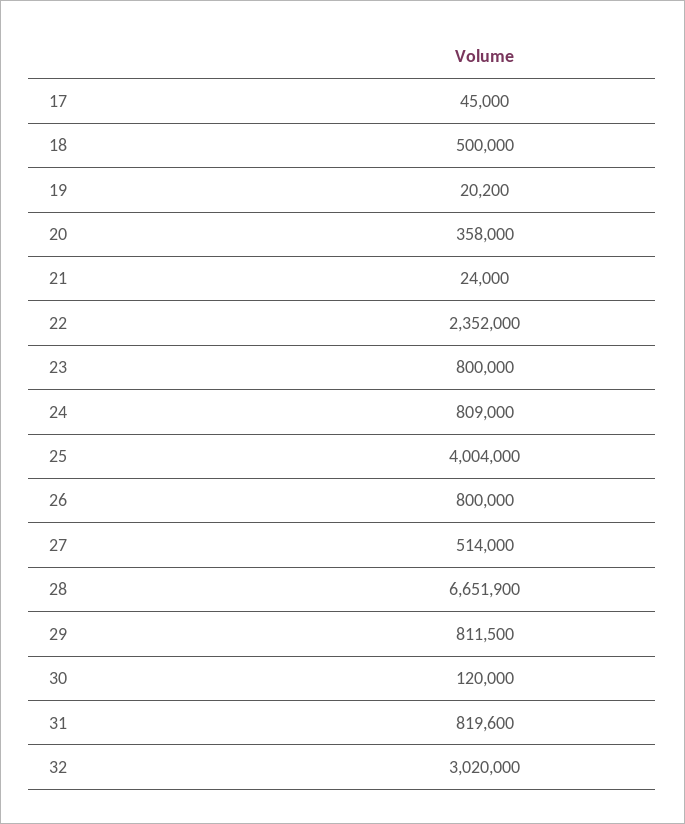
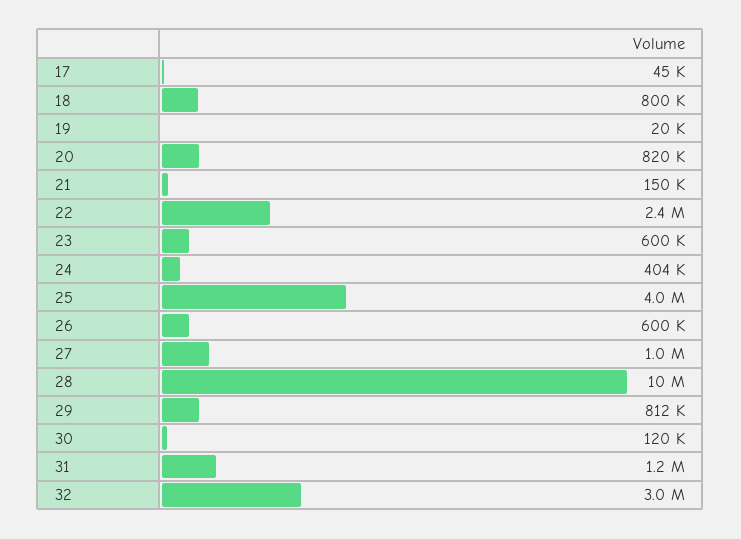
18: 500000 -> 800000
20: 358000 -> 820000
21: 24000 -> 150000
23: 800000 -> 600000
24: 809000 -> 404000
26: 800000 -> 600000
27: 514000 -> 1000000
28: 6651900 -> 10000000
31: 819600 -> 1200000

